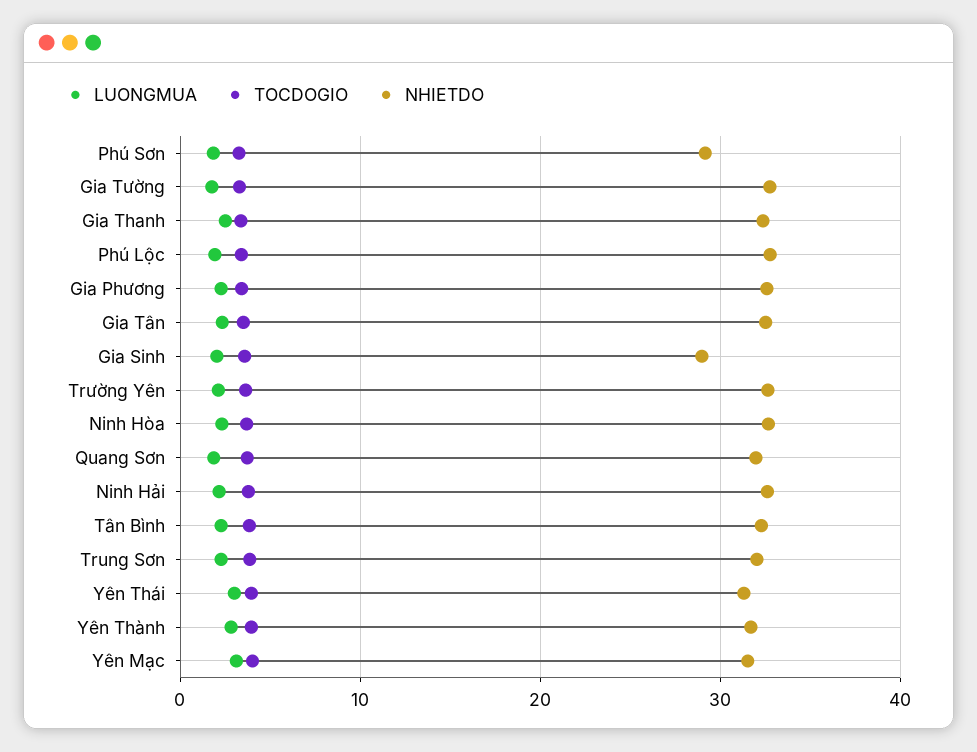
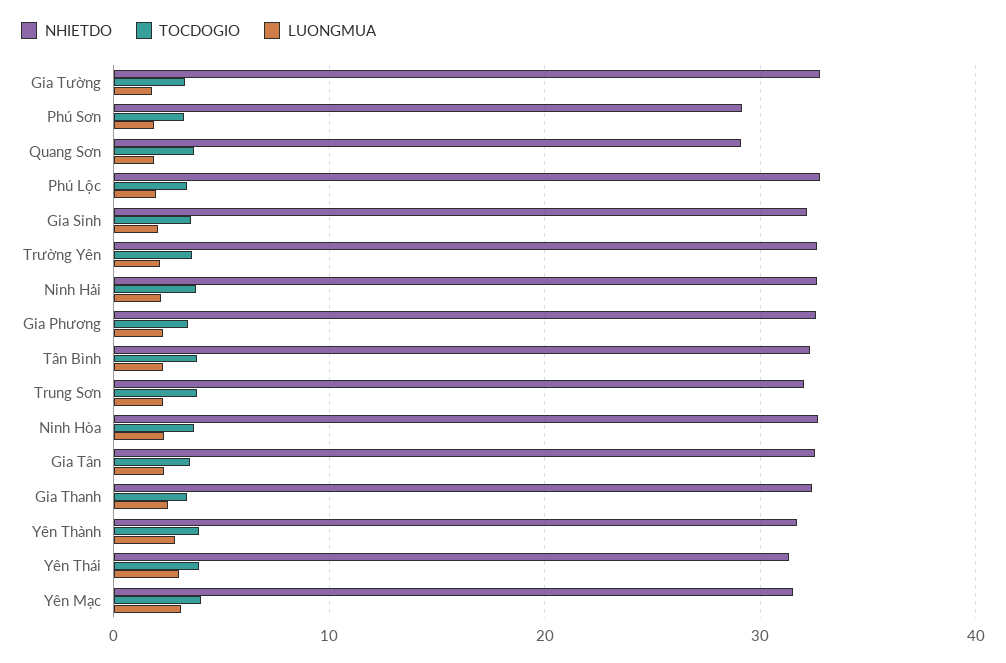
NHIETDO, Gia Sinh: 29 -> 32
NHIETDO, Quang Sơn: 32 -> 29

